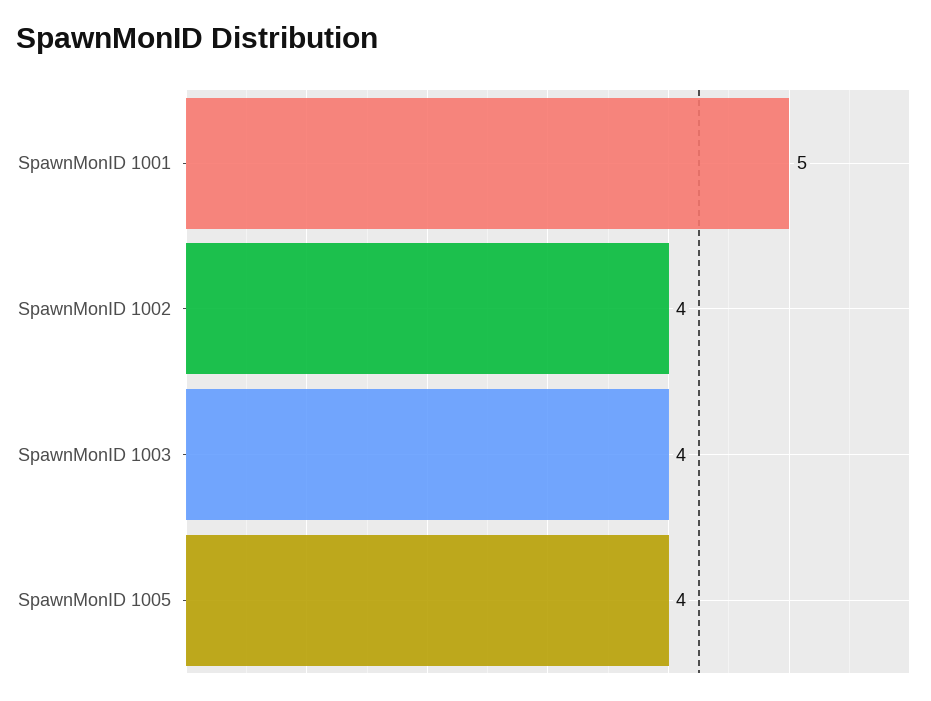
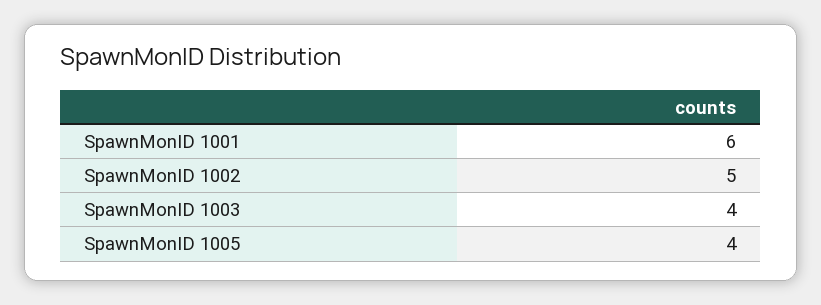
SpawnMonID 1001: 5 -> 6
SpawnMonID 1002: 4 -> 5

